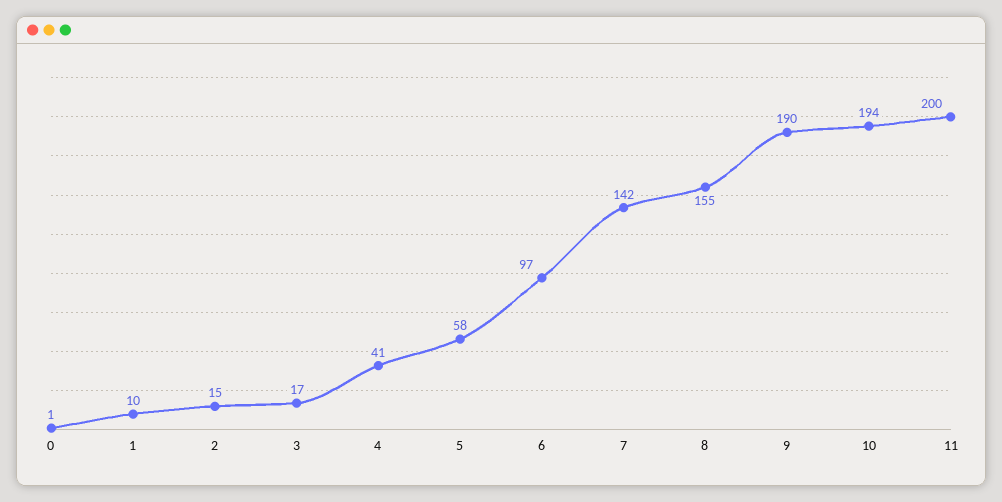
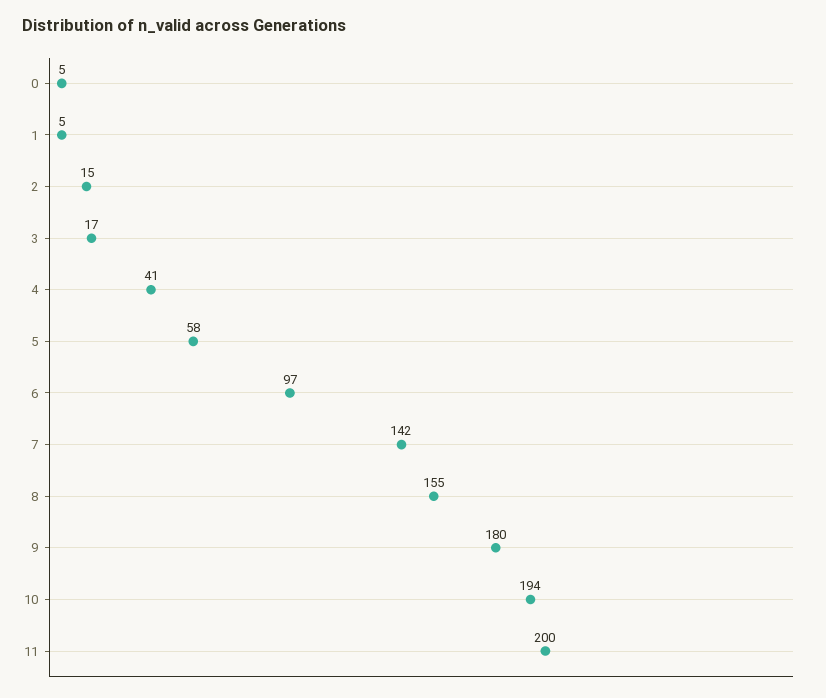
0: 1 -> 5
1: 10 -> 5
9: 190 -> 180

